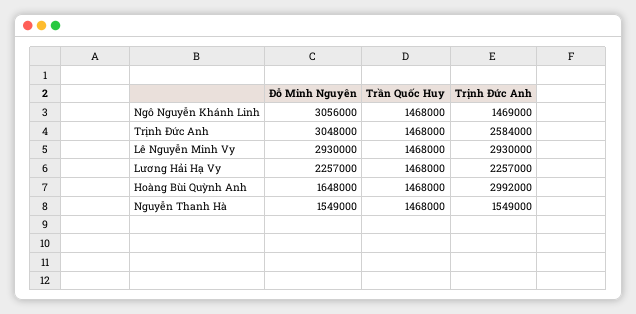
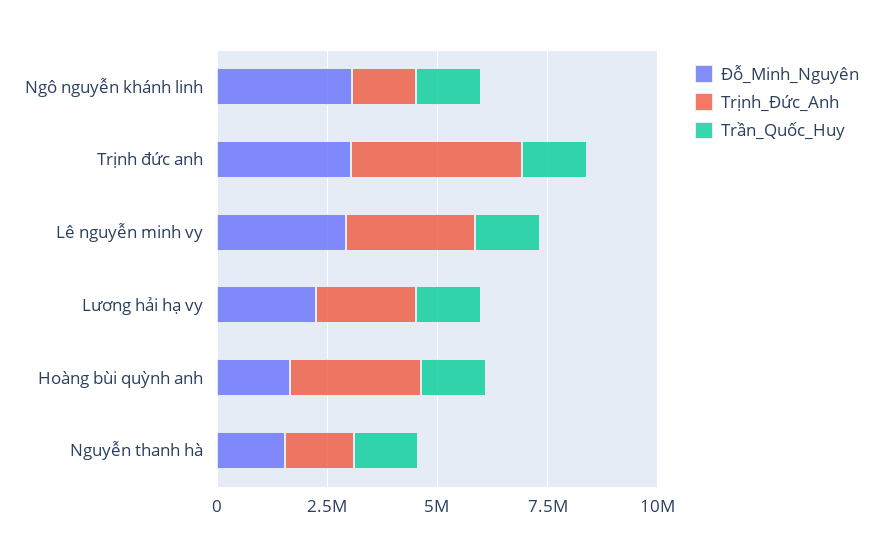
Trịnh Đức Anh, Trịnh Đức Anh: 2584000 -> 4000000

